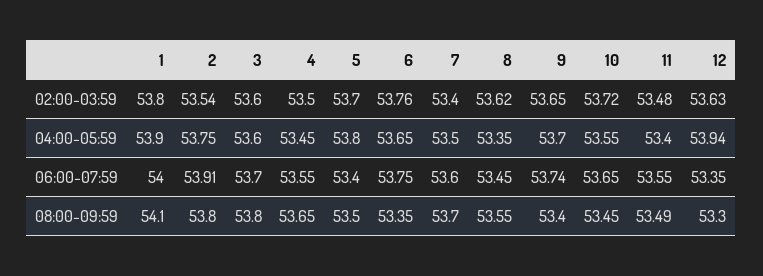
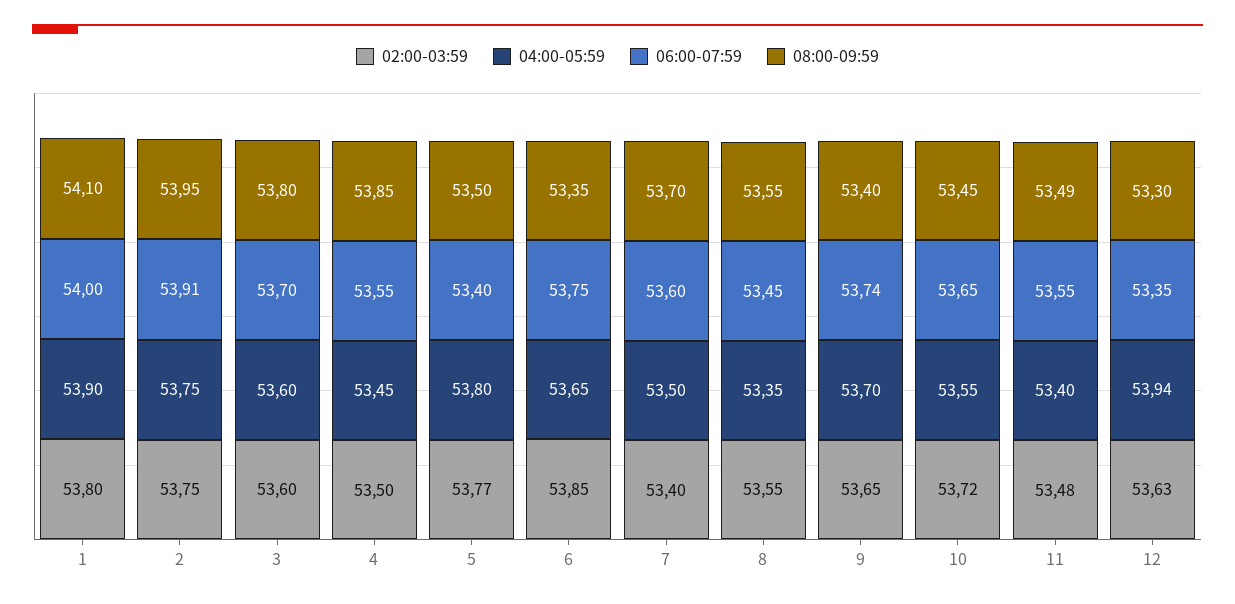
02:00-03:59, 2: 53.54 -> 53.75
02:00-03:59, 5: 53.7 -> 53.77
02:00-03:59, 6: 53.76 -> 53.85
02:00-03:59, 8: 53.62 -> 53.55
08:00-09:59, 2: 53.8 -> 53.95
08:00-09:59, 4: 53.65 -> 53.85

